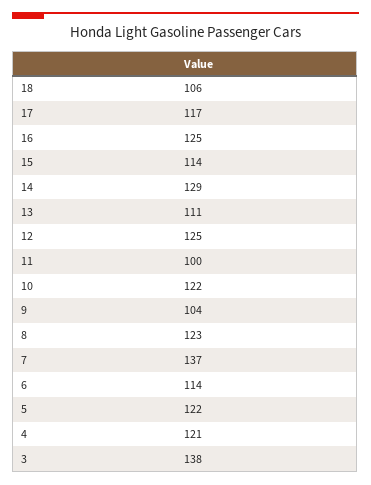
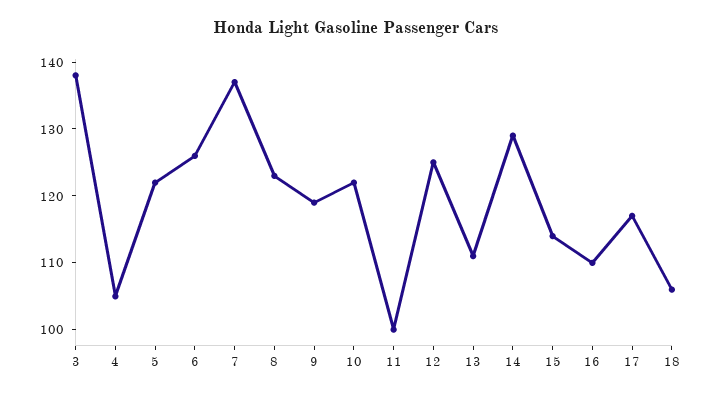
16: 125 -> 110
9: 104 -> 120
6: 114 -> 125
4: 121 -> 105

